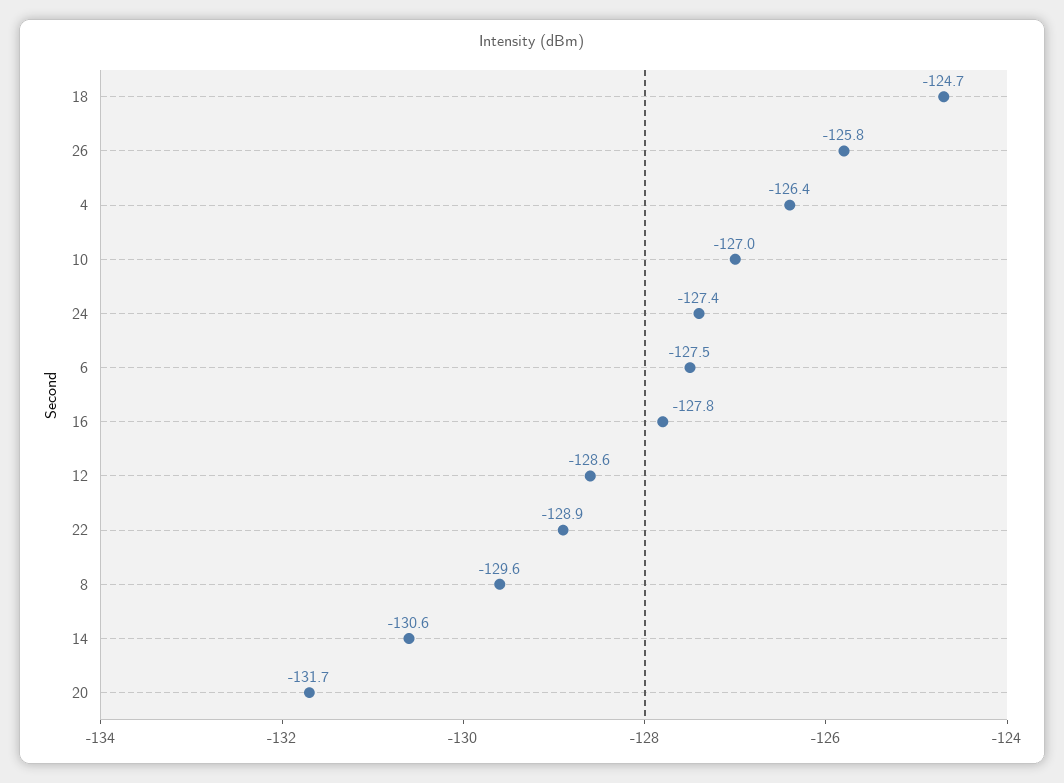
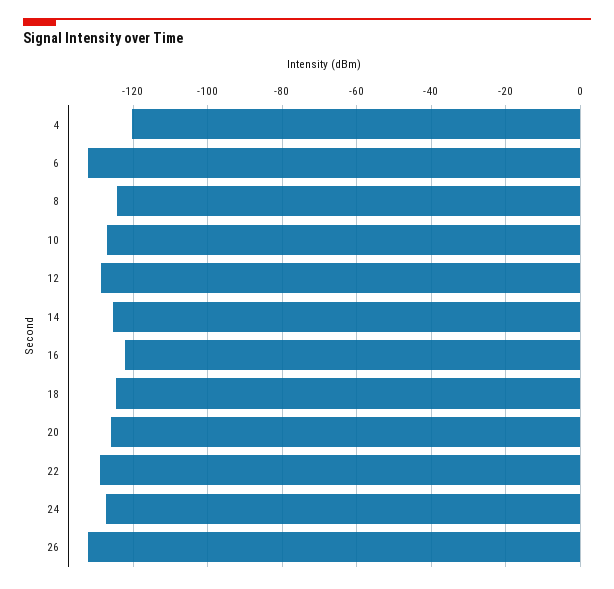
26: -125.8 -> -132
4: -126.4 -> -120
6: -127.5 -> -132
16: -127.8 -> -122
8: -129.6 -> -124
14: -130.6 -> -126
20: -131.7 -> -126

